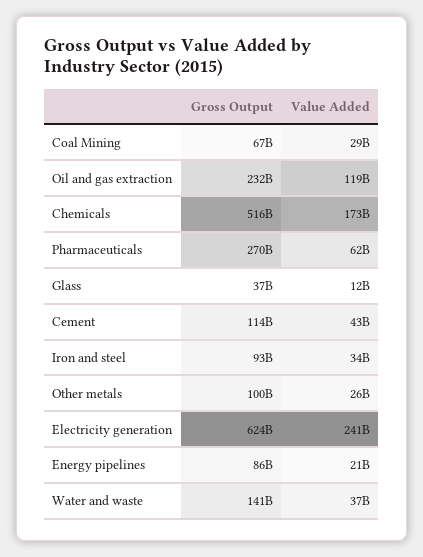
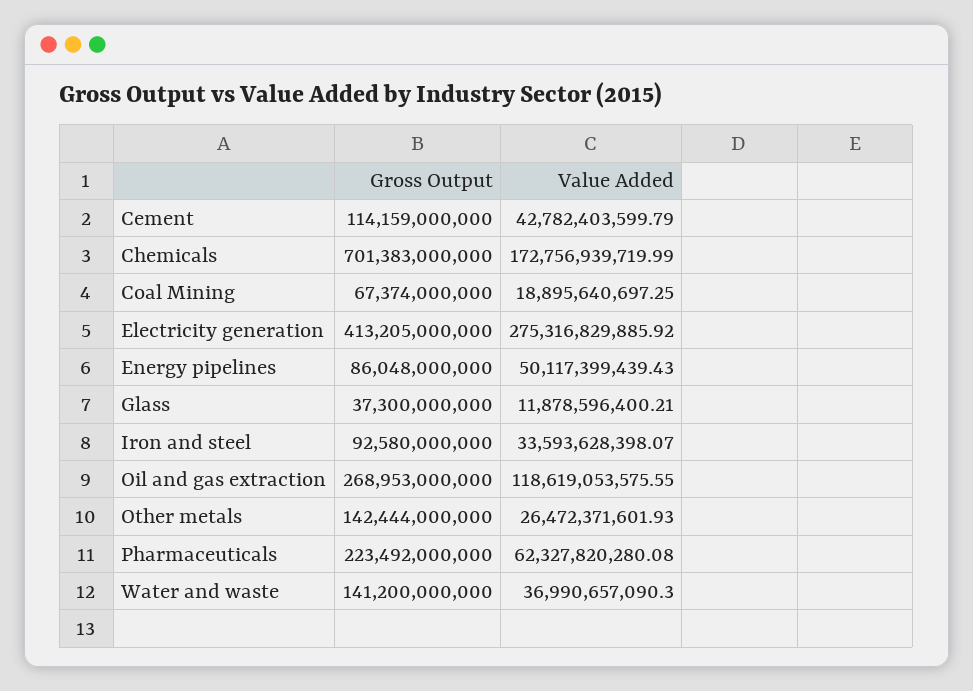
Value Added, Coal Mining: 29000000000 -> 18895640697.25
Gross Output, Oil and gas extraction: 232000000000 -> 268953000000
Gross Output, Chemicals: 516000000000 -> 701383000000
Gross Output, Pharmaceuticals: 270000000000 -> 223492000000
Gross Output, Other metals: 100000000000 -> 142444000000
Gross Output, Electricity generation: 624000000000 -> 413205000000
Value Added, Electricity generation: 241000000000 -> 275316829885.92
Value Added, Energy pipelines: 21000000000 -> 50117399439.43

